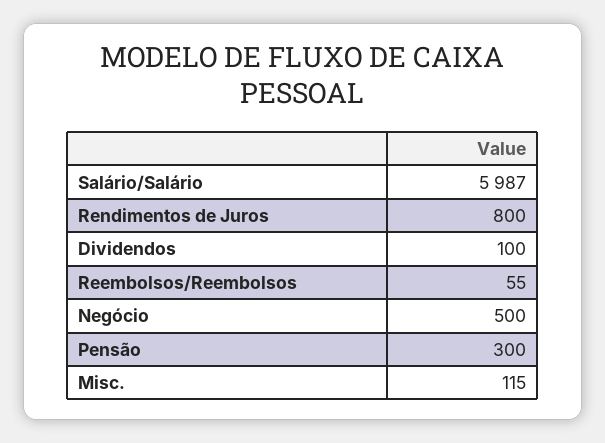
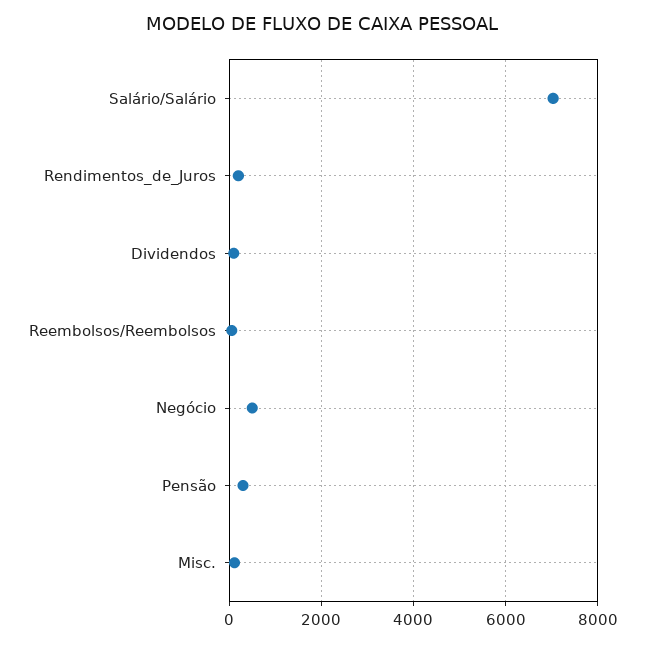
Salário/Salário: 5987 -> 7000
Rendimentos de Juros: 800 -> 200

